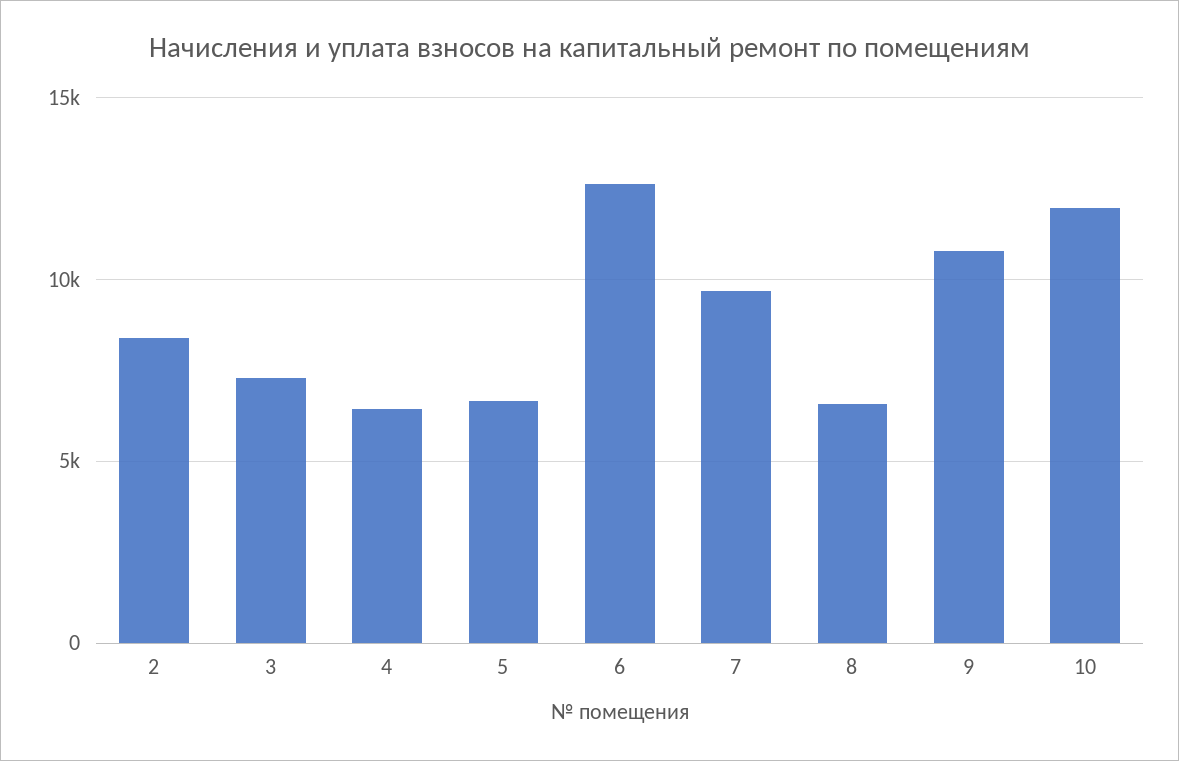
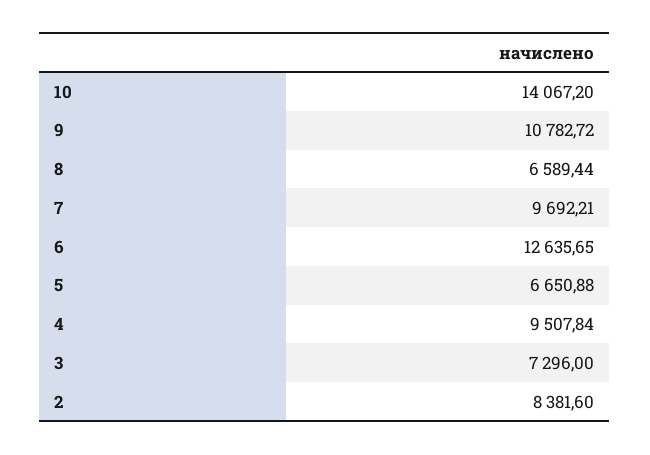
4: 6500 -> 9507.84
10: 12000 -> 14067.2

